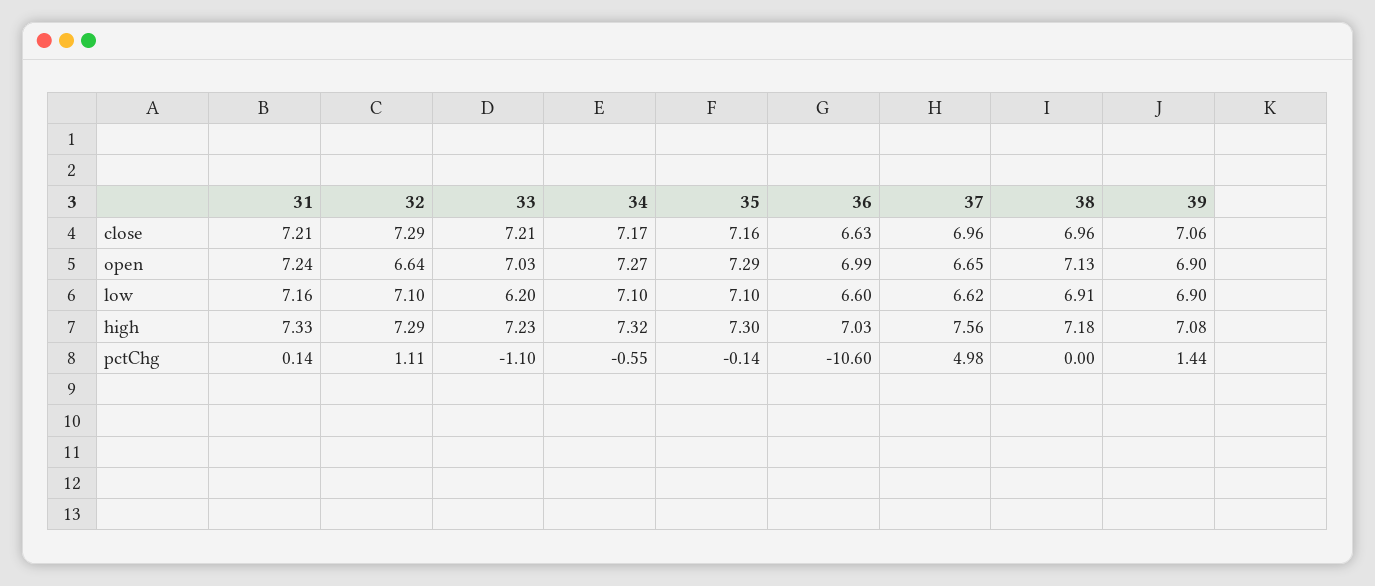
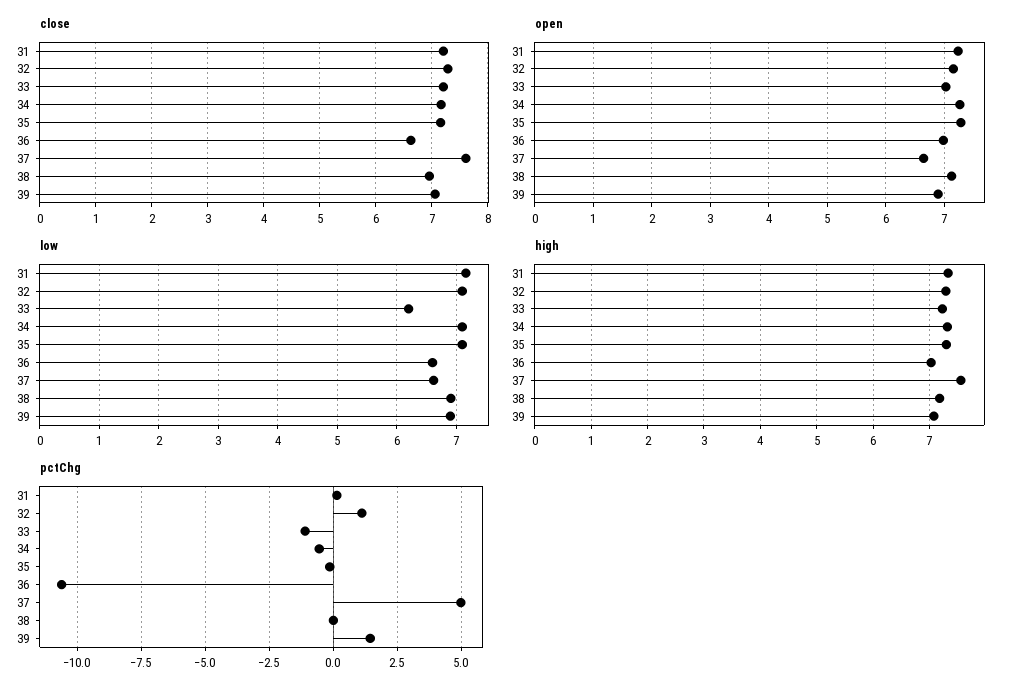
close, 37: 6.96 -> 7.6
open, 32: 6.64 -> 7.2

